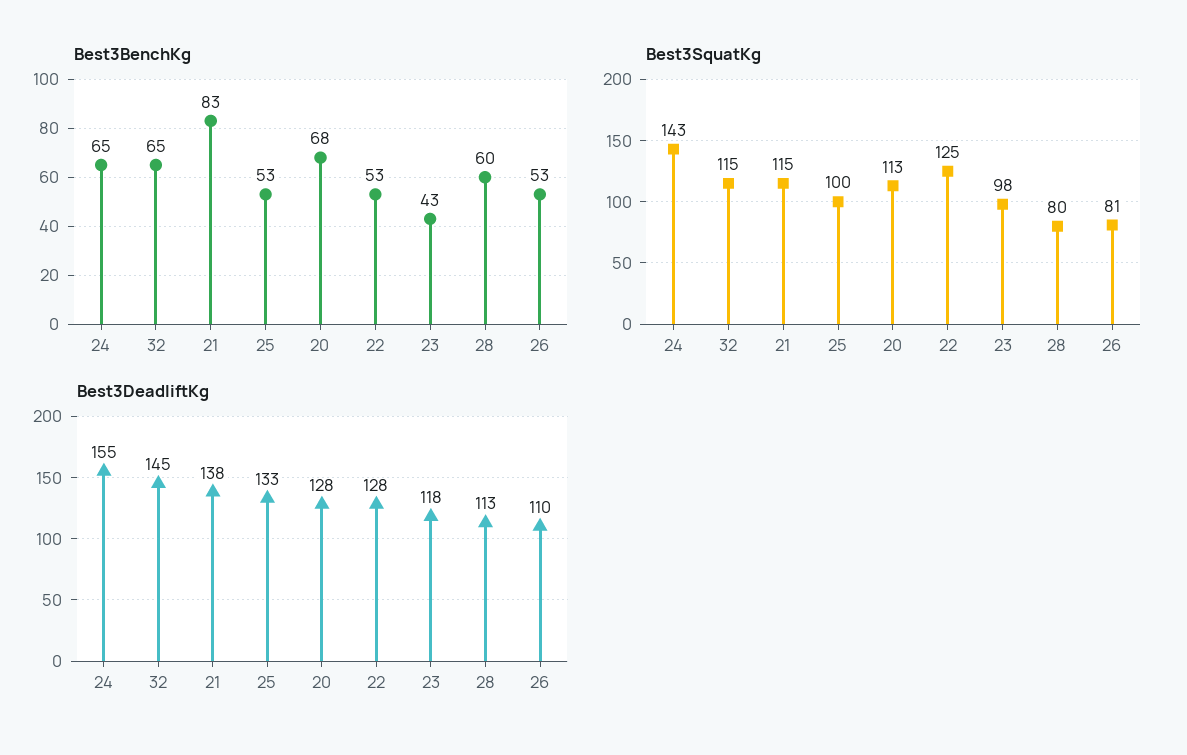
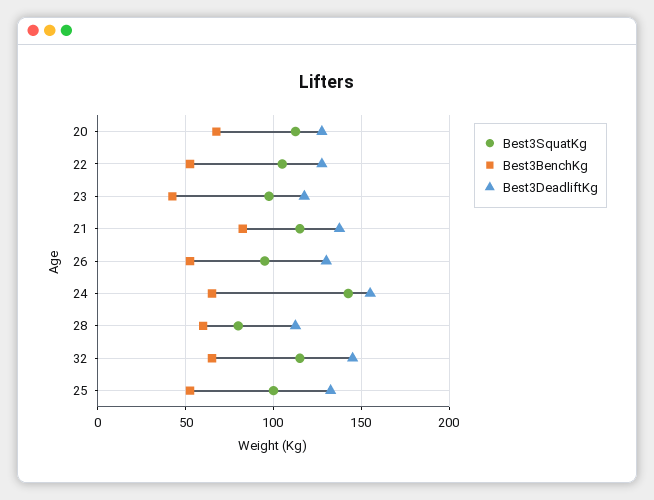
Best3SquatKg, 22: 125 -> 105
Best3SquatKg, 26: 81 -> 95
Best3DeadliftKg, 26: 110 -> 130

